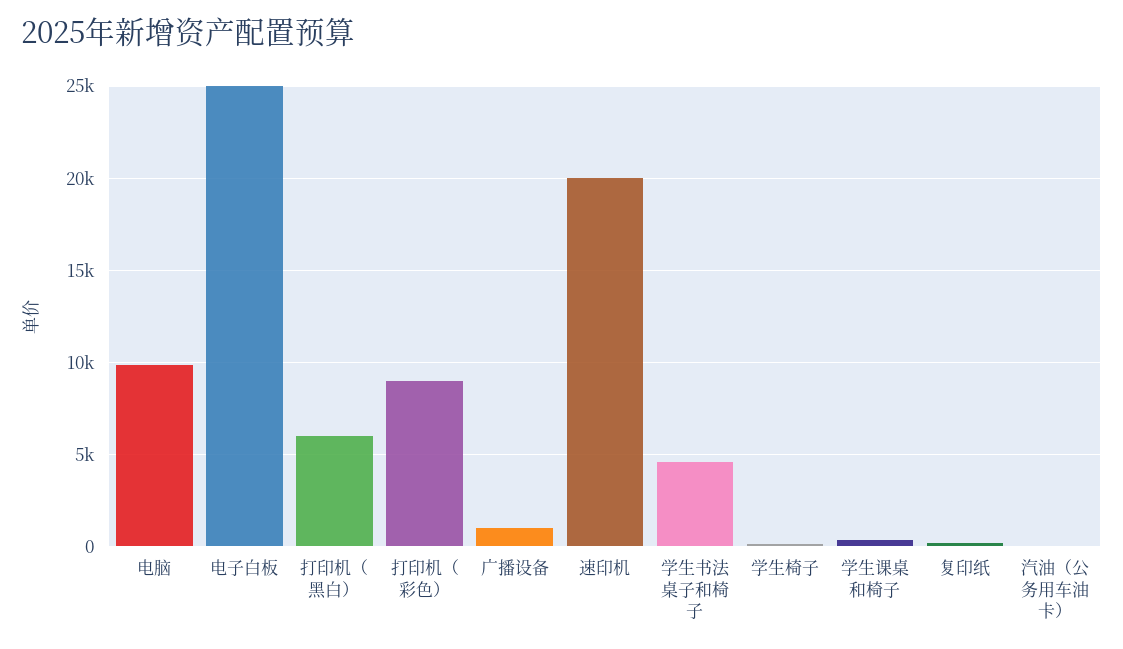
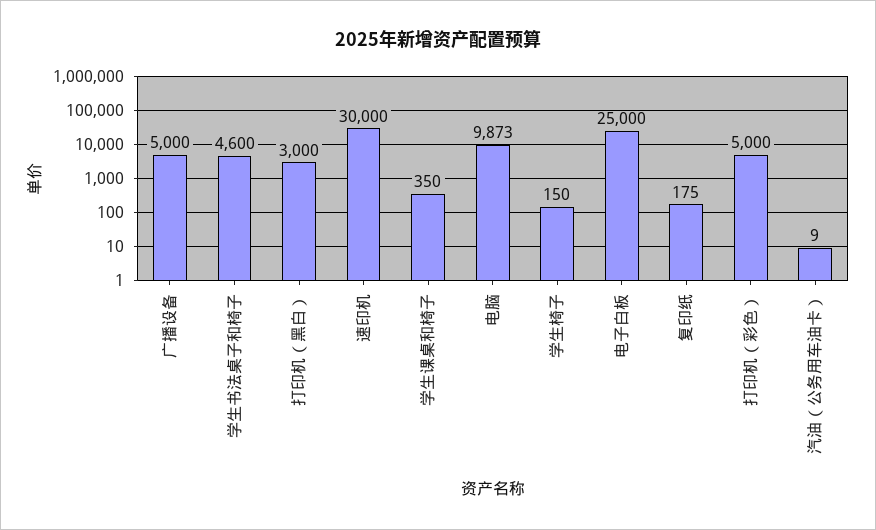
打印机（黑白）: 6000 -> 3000
打印机（彩色）: 9000 -> 5000
广播设备: 1000 -> 5000
速印机: 20000 -> 30000

